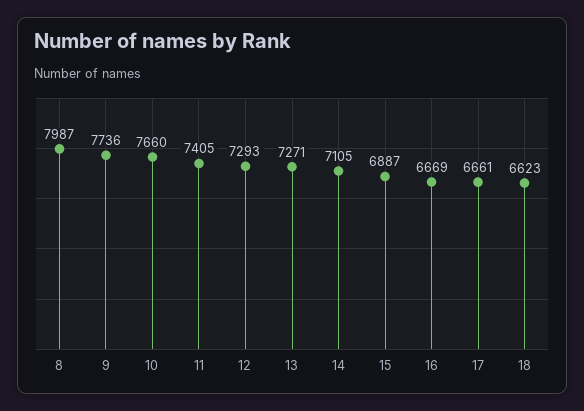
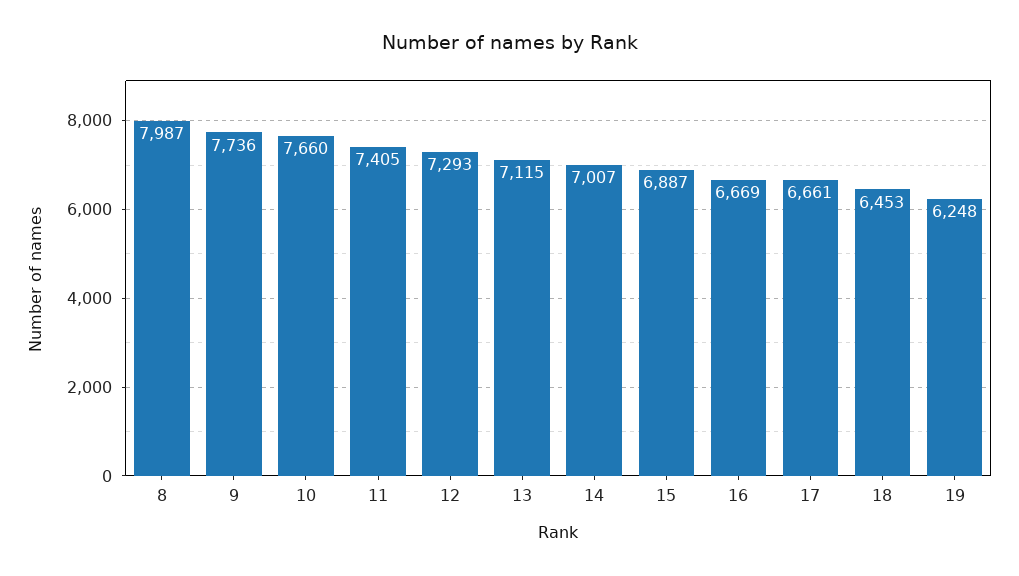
13: 7271 -> 7115
14: 7105 -> 7007
18: 6623 -> 6453
19: none -> 6248

